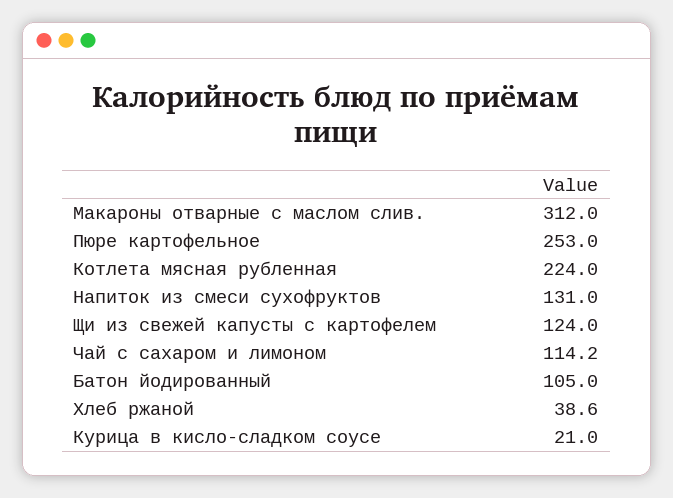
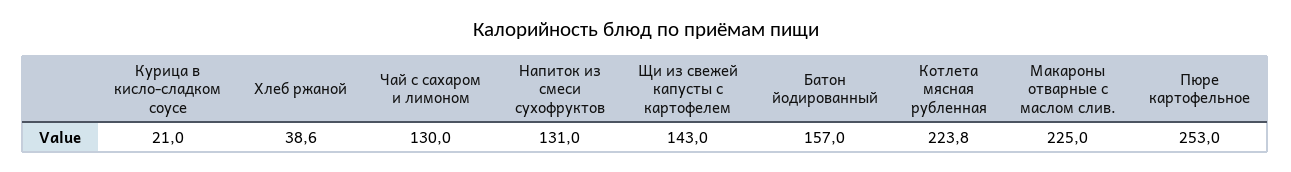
Макароны отварные с маслом слив.: 312 -> 225
Котлета мясная рубленная: 224 -> 223.8
Щи из свежей капусты с картофелем: 124 -> 143
Чай с сахаром и лимоном: 114.2 -> 130
Батон йодированный: 105 -> 157

